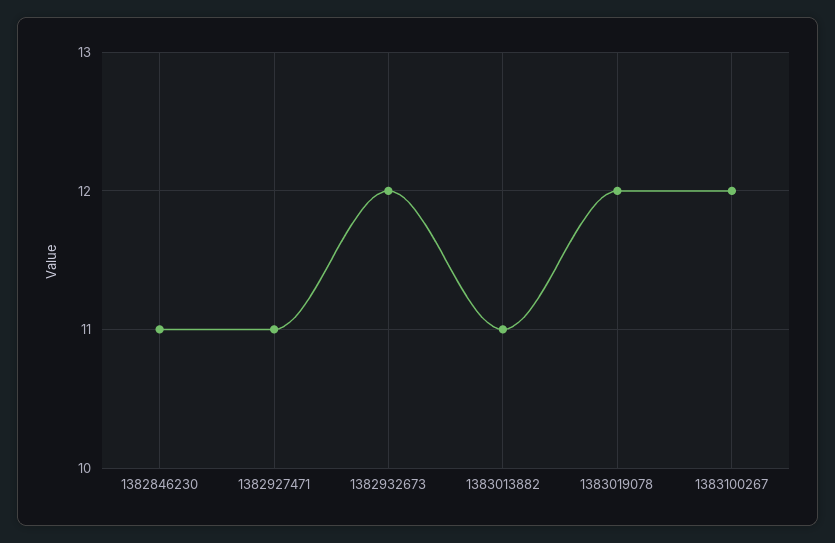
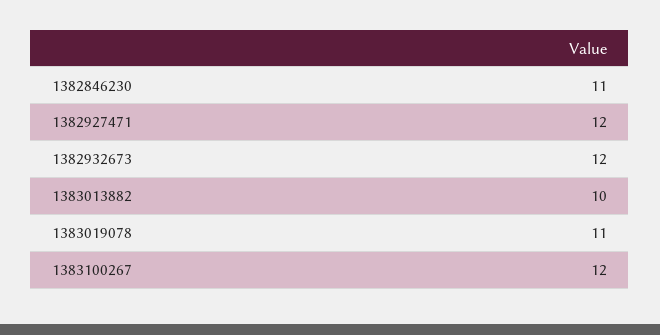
1382927471: 11 -> 12
1383013882: 11 -> 10
1383019078: 12 -> 11

